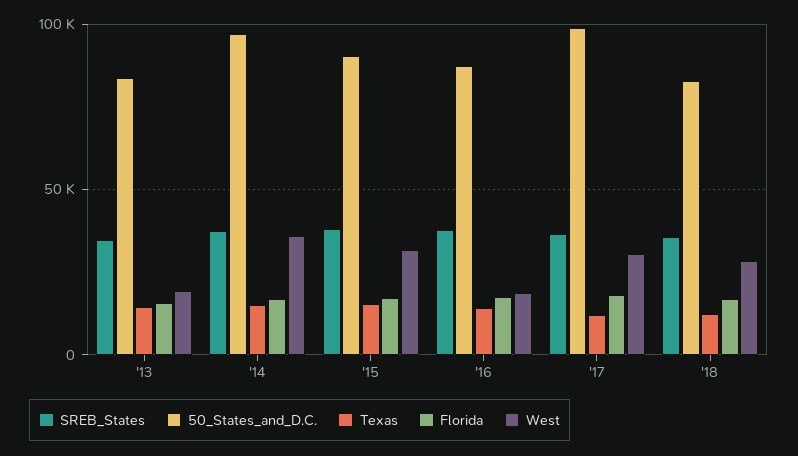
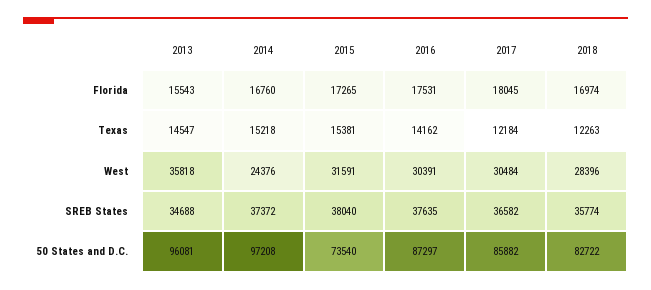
50_States_and_D.C., '13: 85000 -> 96081
West, '13: 20000 -> 35818
West, '14: 35000 -> 24376
50_States_and_D.C., '15: 90000 -> 73540
West, '16: 20000 -> 30391
50_States_and_D.C., '17: 100000 -> 85882

